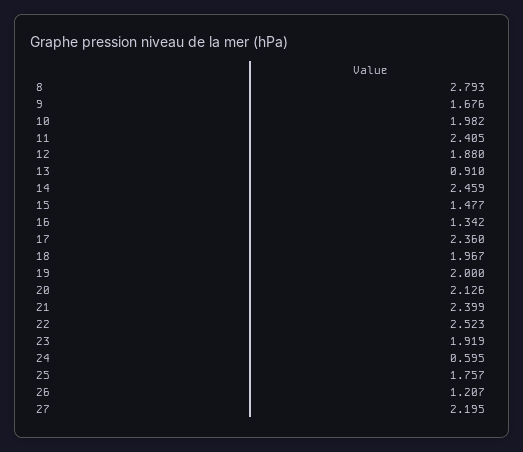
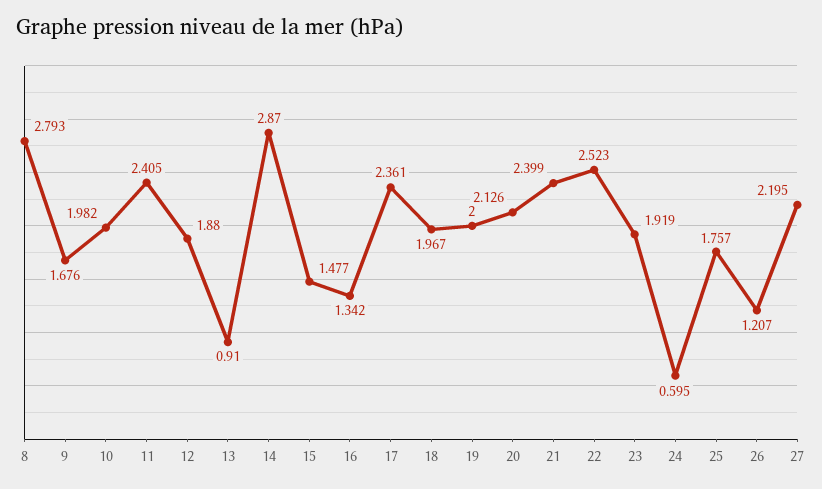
14: 2.459 -> 2.87
17: 2.36 -> 2.361

